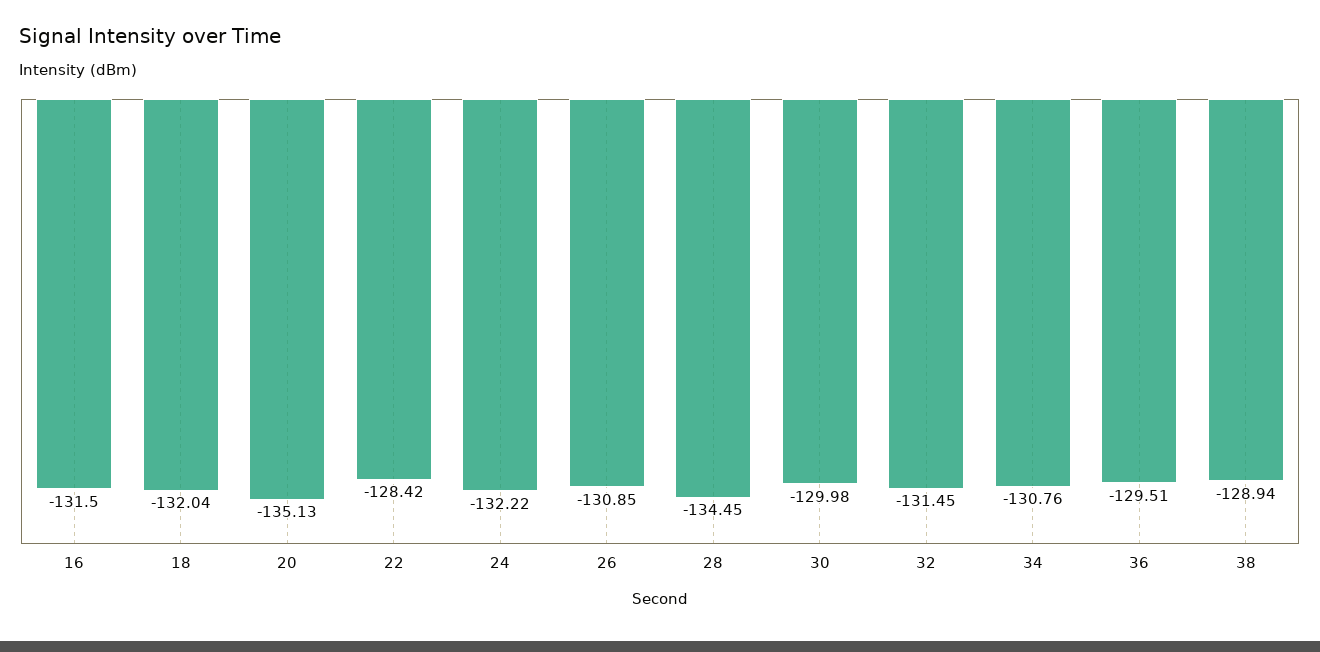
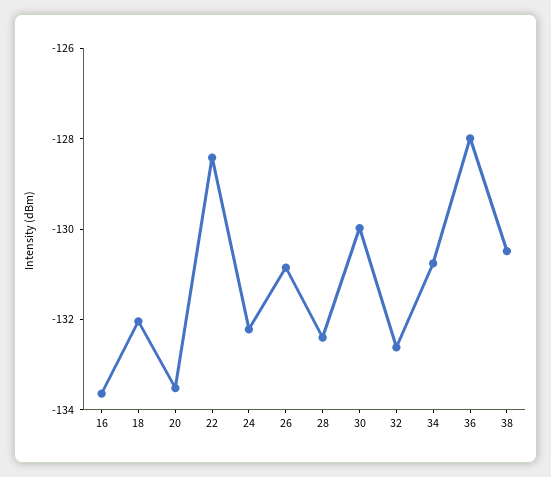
16: -131.5 -> -133.5
20: -135.13 -> -133.5
28: -134.45 -> -132.5
32: -131.45 -> -132.5
36: -129.51 -> -128
38: -128.94 -> -130.5

